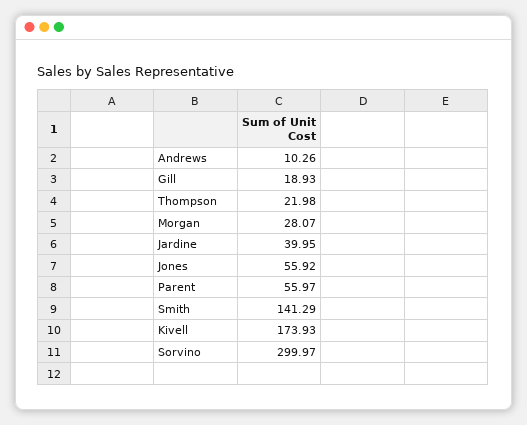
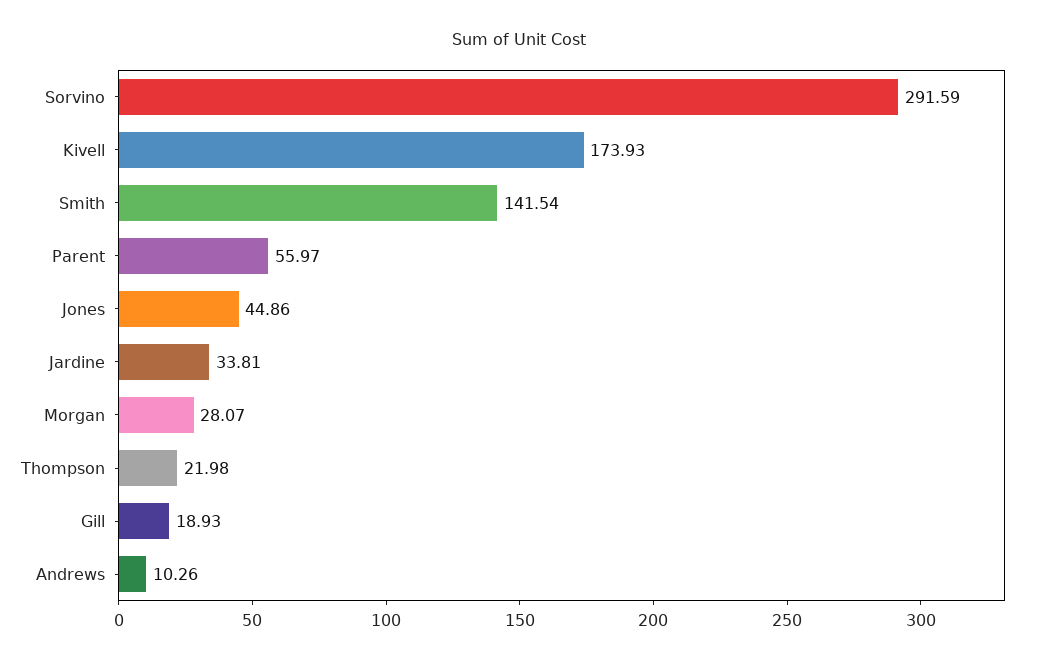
Jardine: 39.95 -> 33.81
Jones: 55.92 -> 44.86
Smith: 141.29 -> 141.54
Sorvino: 299.97 -> 291.59

